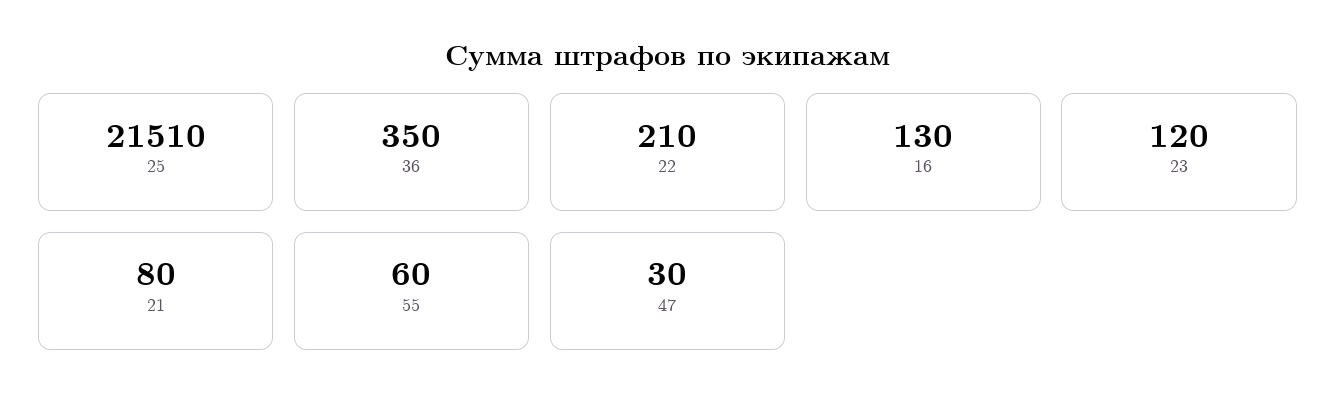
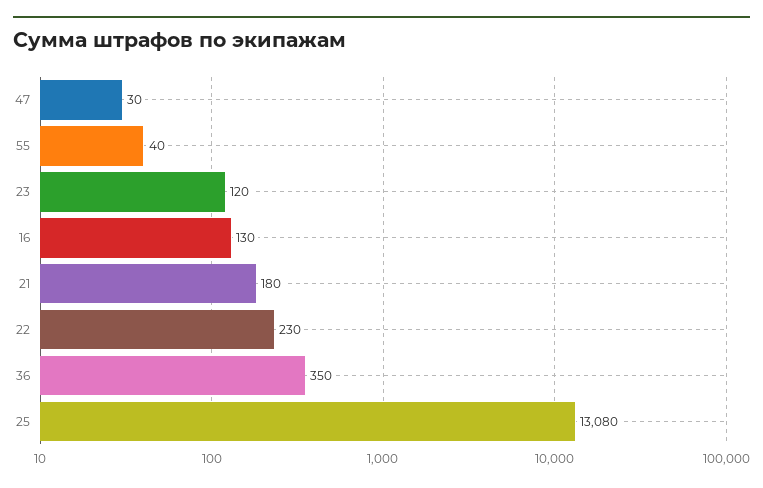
25: 21510 -> 13080
22: 210 -> 230
21: 80 -> 180
55: 60 -> 40

